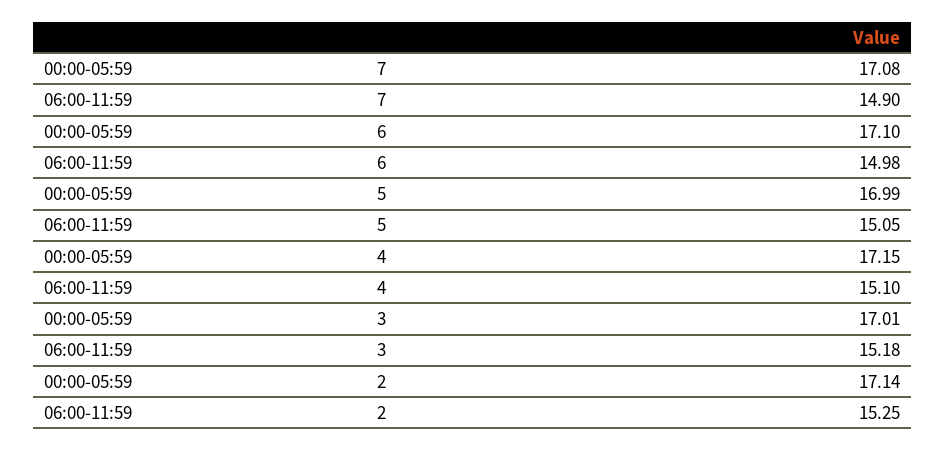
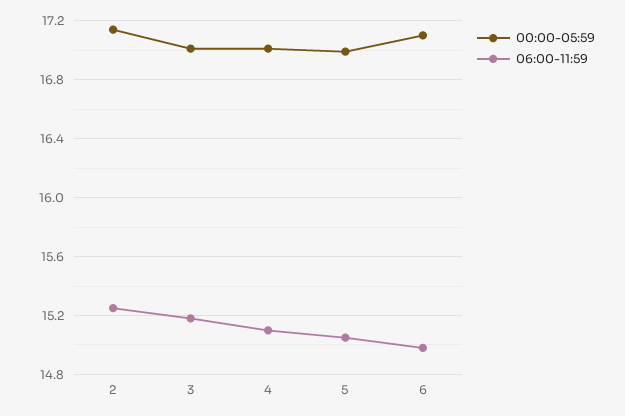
00:00-05:59, 7: 17.08 -> none
06:00-11:59, 7: 14.9 -> none
00:00-05:59, 4: 17.15 -> 17

